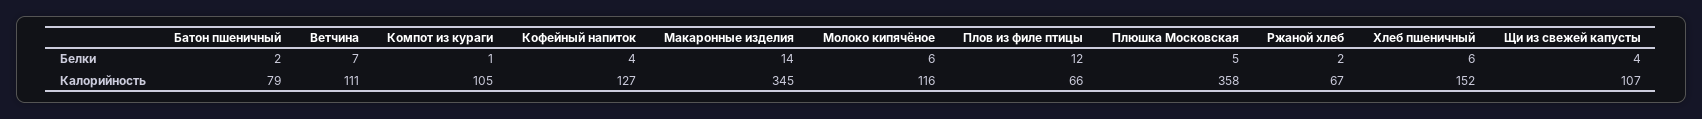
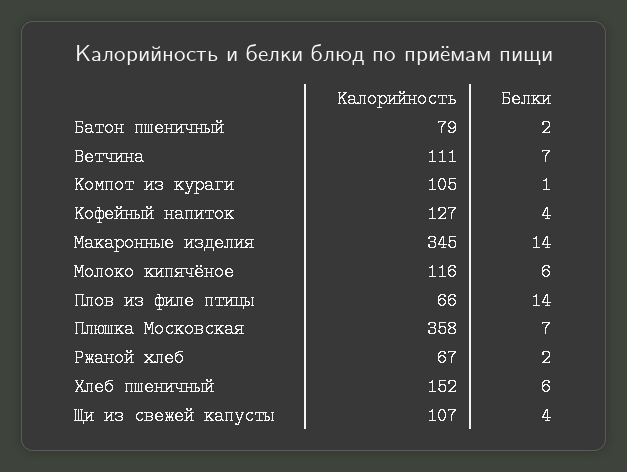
Плов из филе птицы, Белки: 12 -> 14
Плюшка Московская, Белки: 5 -> 7

